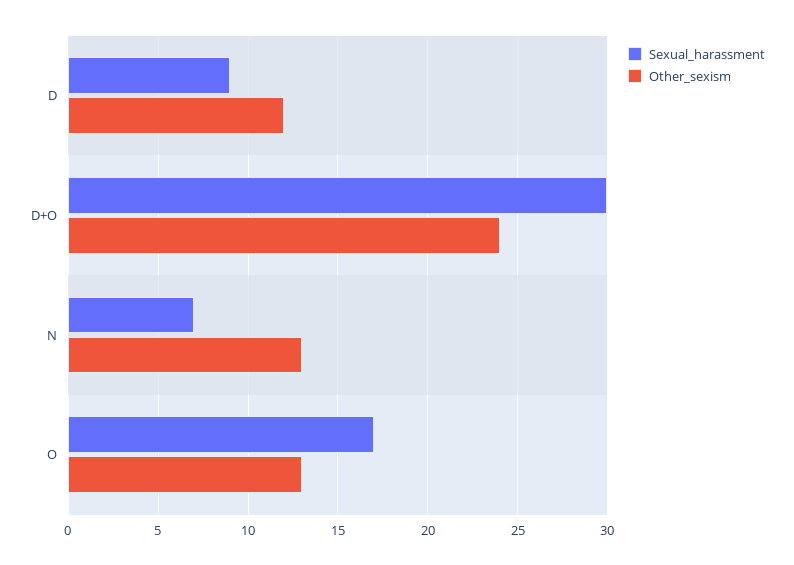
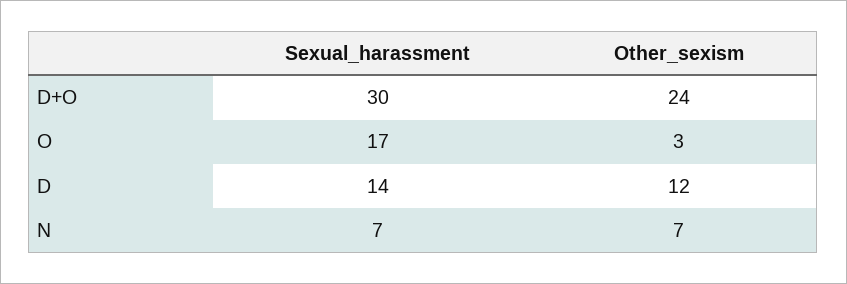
Sexual_harassment, D: 9 -> 14
Other_sexism, N: 13 -> 7
Other_sexism, O: 13 -> 3

